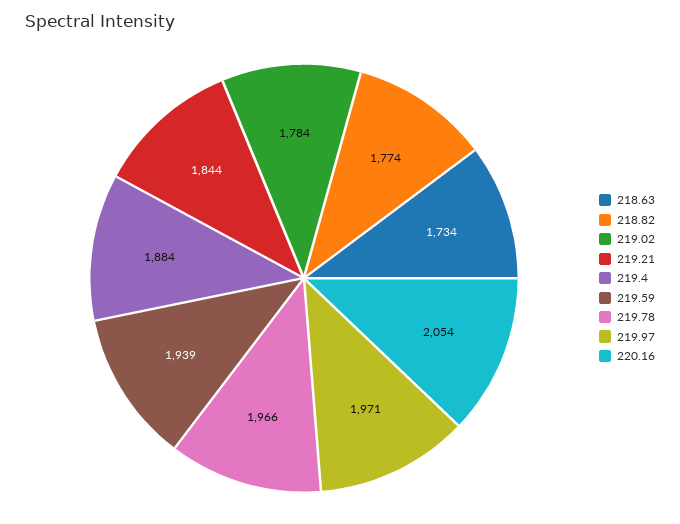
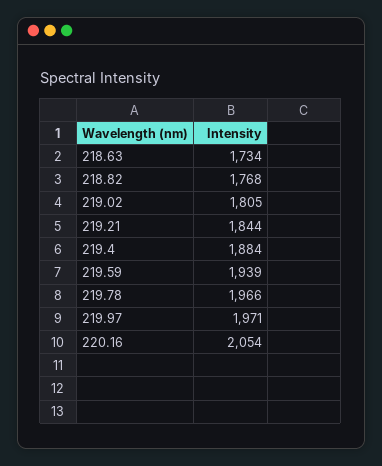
218.82: 1774 -> 1768
219.02: 1784 -> 1805

